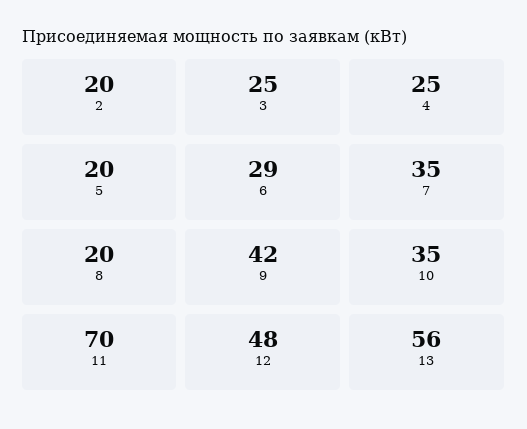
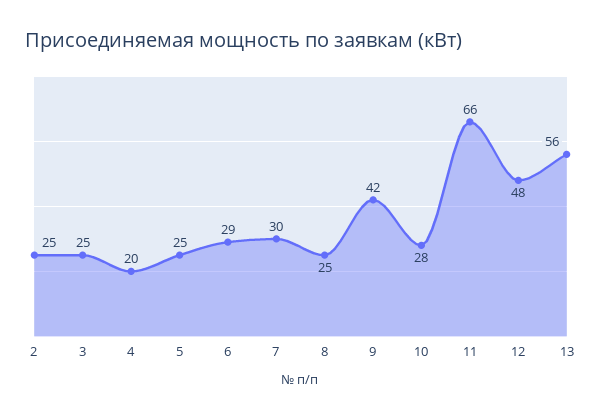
2: 20 -> 25
4: 25 -> 20
5: 20 -> 25
7: 35 -> 30
8: 20 -> 25
10: 35 -> 28
11: 70 -> 66

